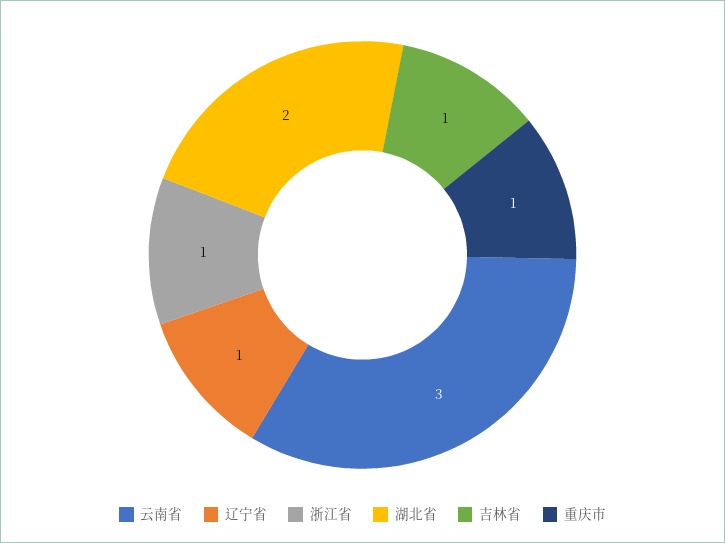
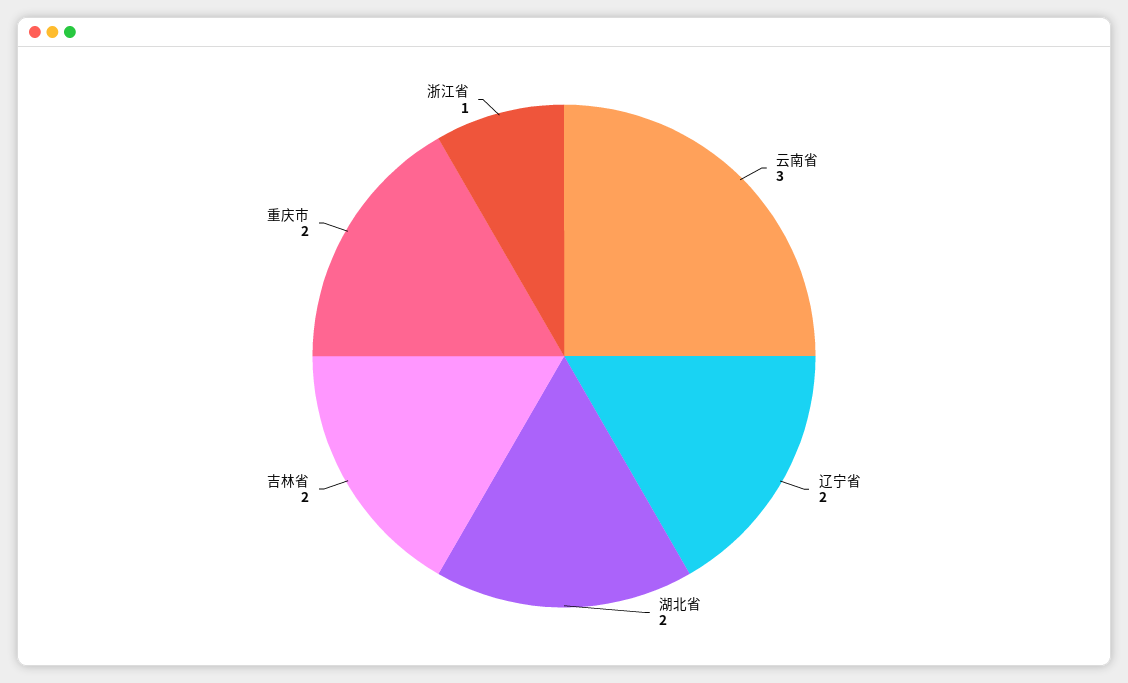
辽宁省: 1 -> 2
吉林省: 1 -> 2
重庆市: 1 -> 2

